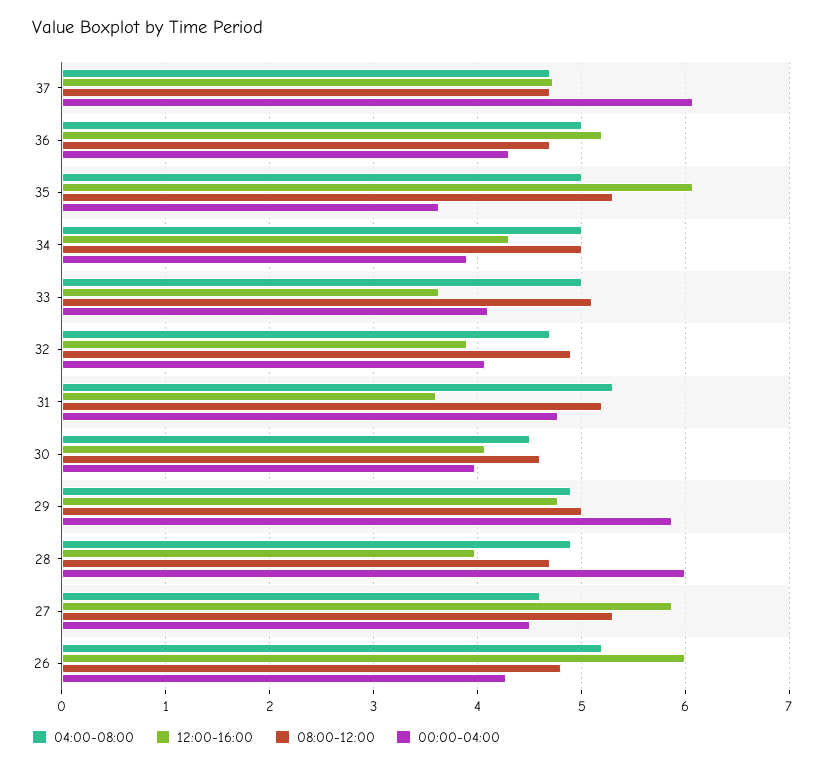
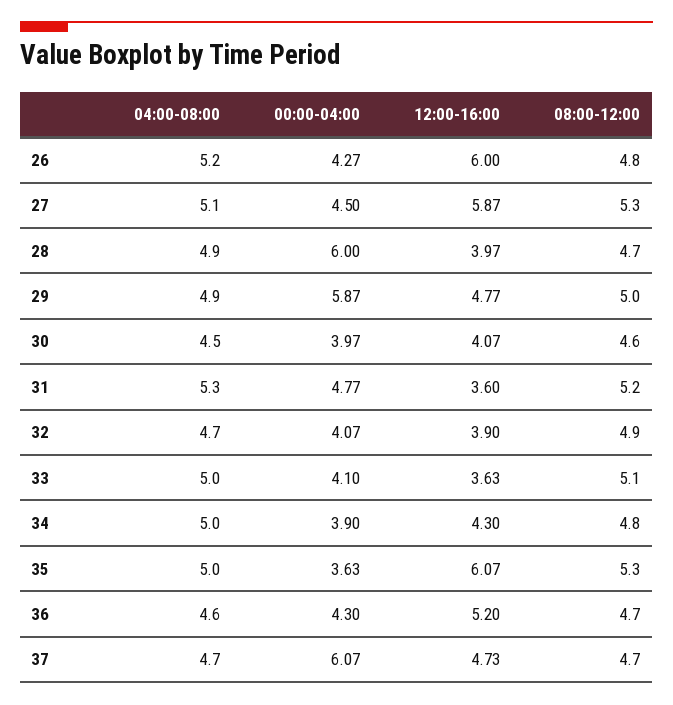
04:00-08:00, 36: 5 -> 4.6
08:00-12:00, 34: 5 -> 4.8
04:00-08:00, 27: 4.6 -> 5.1

